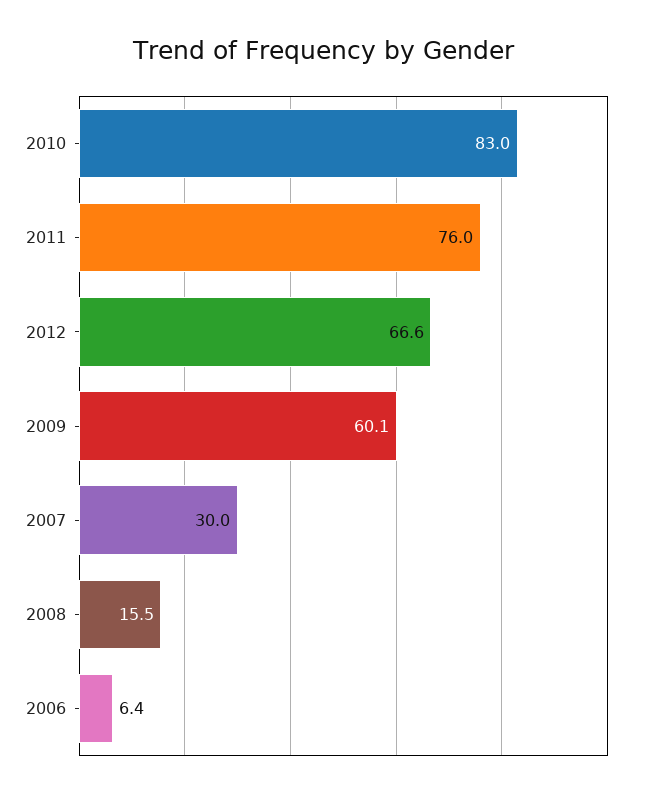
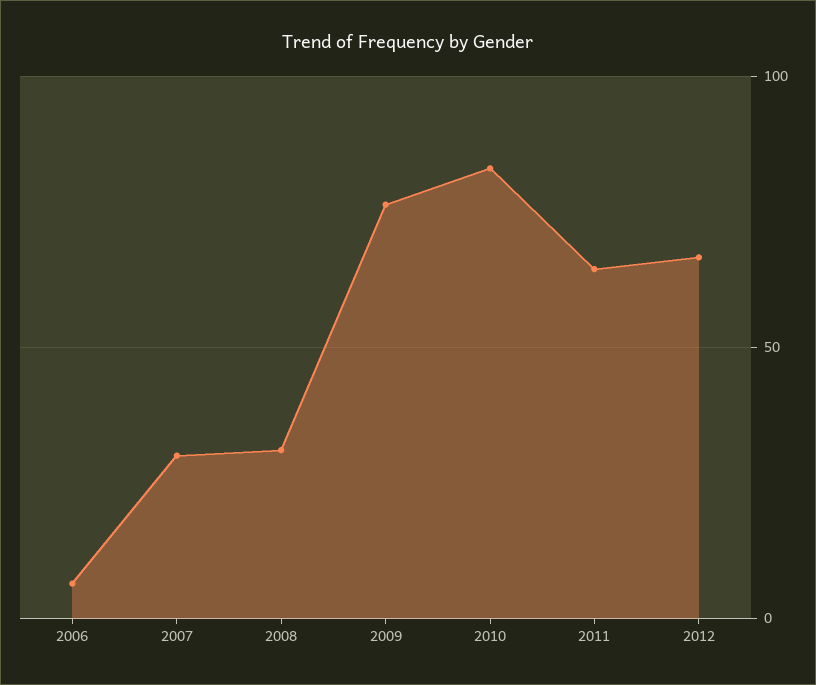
2011: 76 -> 65
2009: 60.1 -> 75
2008: 15.5 -> 30

